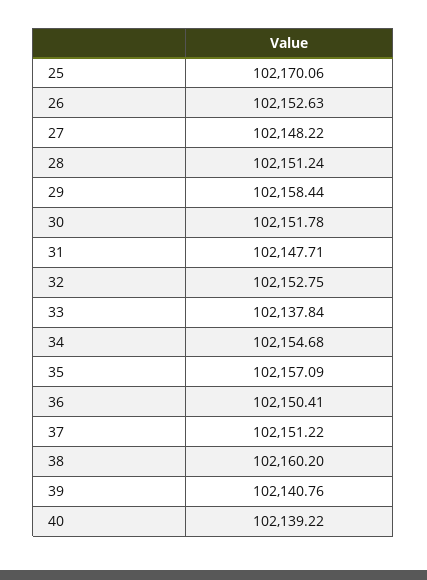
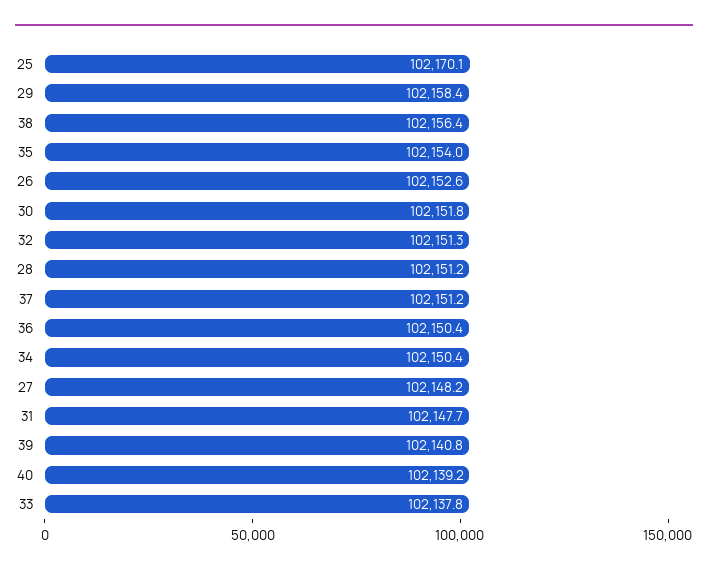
32: 102152.75 -> 102151.3
34: 102154.68 -> 102150.4
35: 102157.09 -> 102154
38: 102160.2 -> 102156.4

